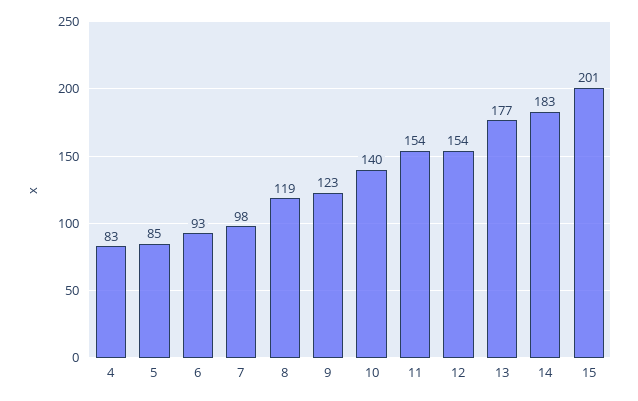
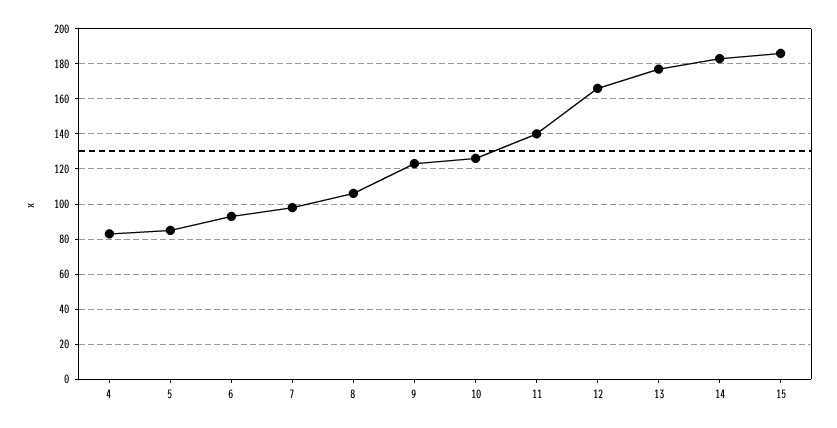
8: 119 -> 105
10: 140 -> 125
11: 154 -> 140
12: 154 -> 165
15: 201 -> 185

